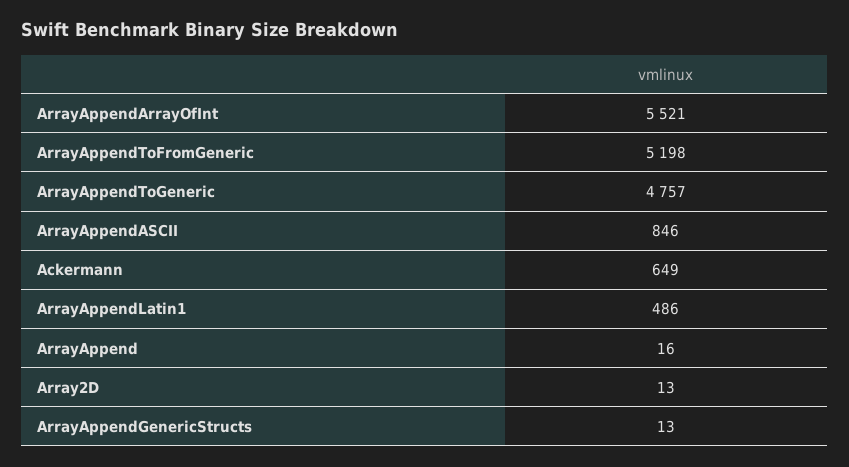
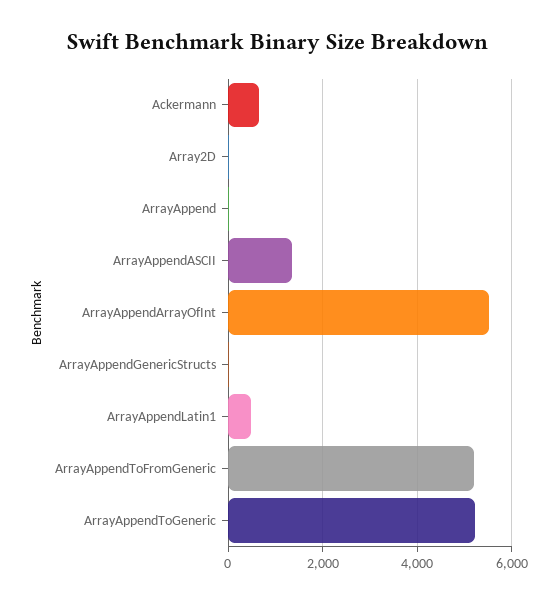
ArrayAppendToGeneric: 4757 -> 5200
ArrayAppendASCII: 846 -> 1400

